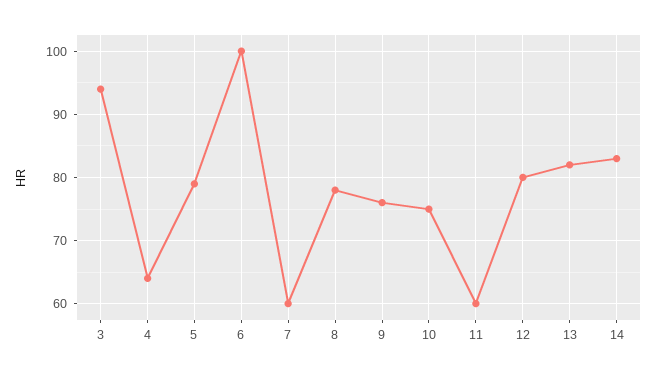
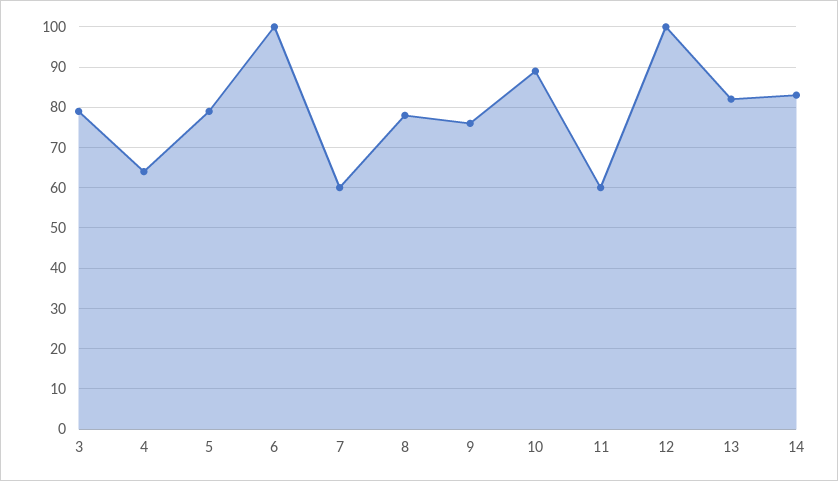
3: 94 -> 80
10: 75 -> 90
12: 80 -> 100

